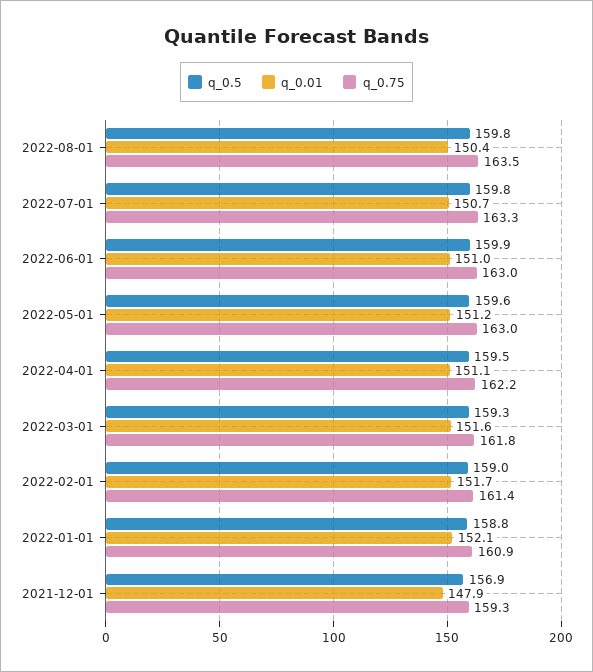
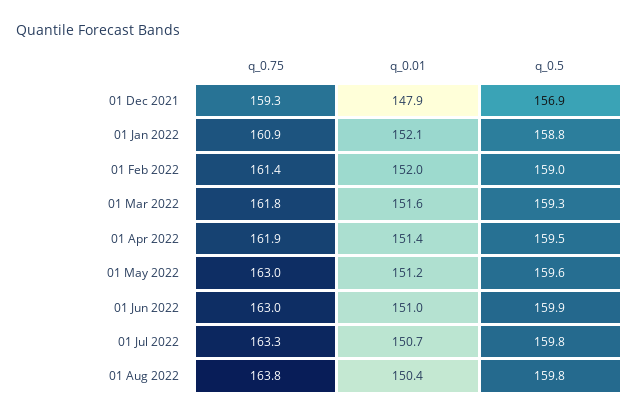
q_0.75, 2022-08-01: 163.5 -> 163.8
q_0.01, 2022-04-01: 151.1 -> 151.4
q_0.75, 2022-04-01: 162.2 -> 161.9
q_0.01, 2022-02-01: 151.7 -> 152

